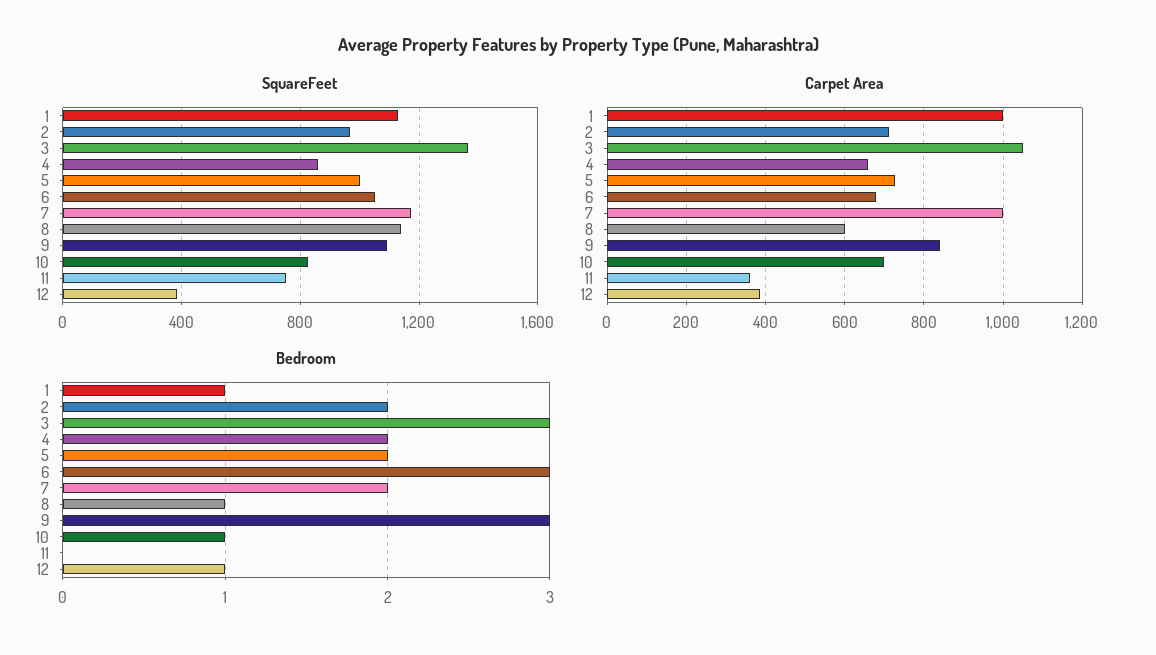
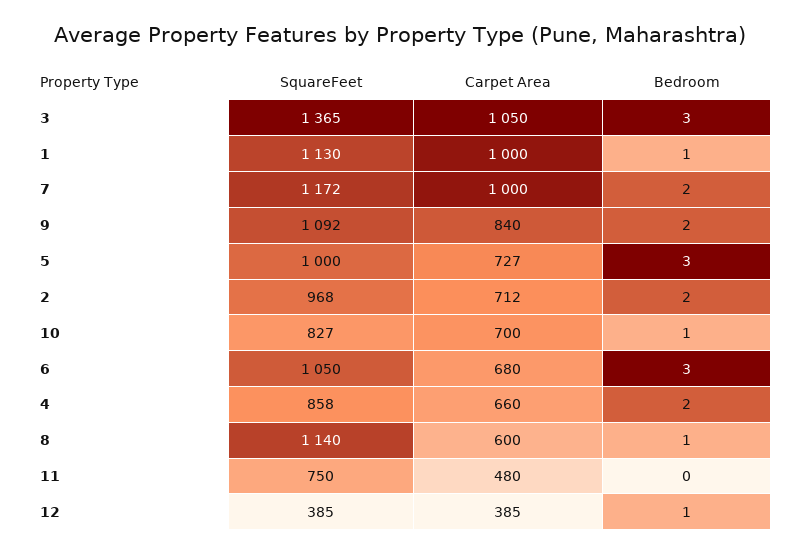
Carpet Area, 11: 360 -> 480
Bedroom, 5: 2 -> 3
Bedroom, 9: 3 -> 2

